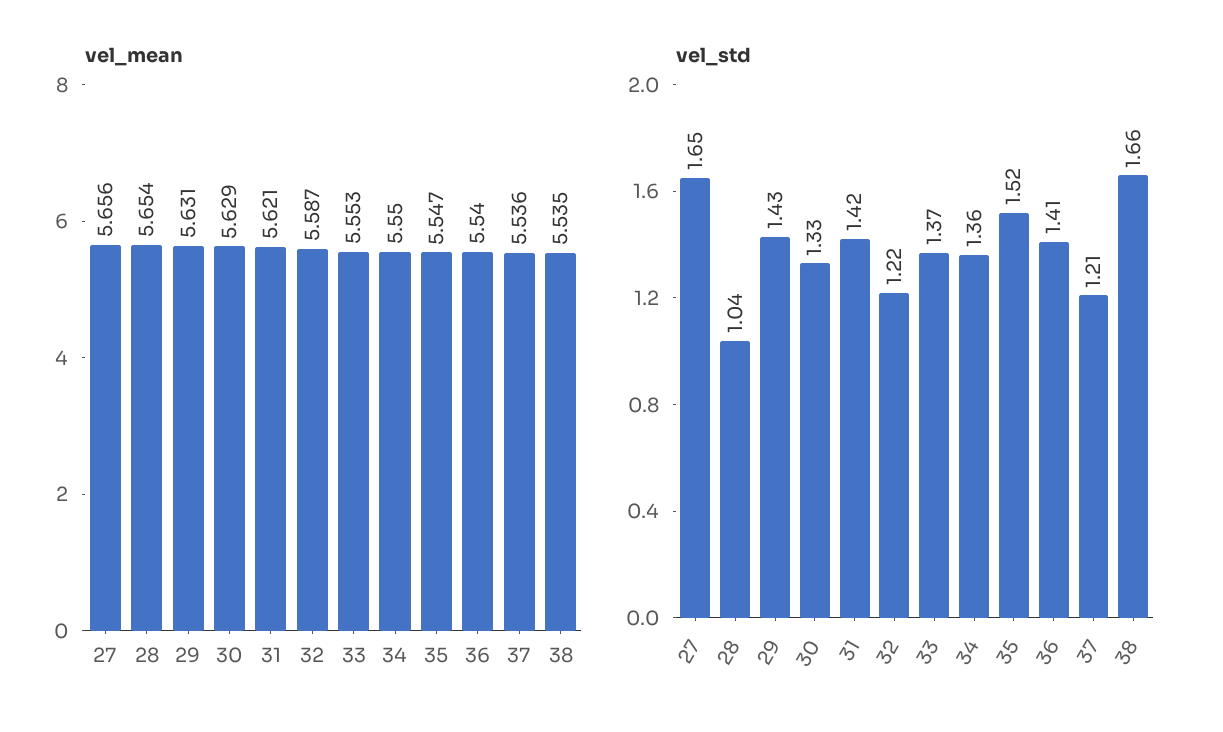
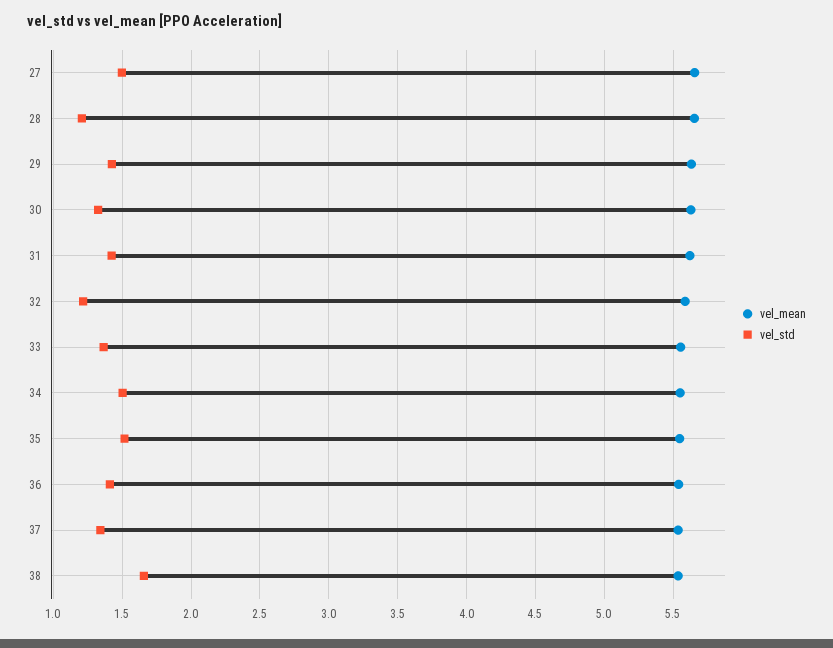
vel_std, 27: 1.65 -> 1.5
vel_std, 28: 1.04 -> 1.2
vel_std, 34: 1.36 -> 1.5
vel_std, 37: 1.21 -> 1.35

